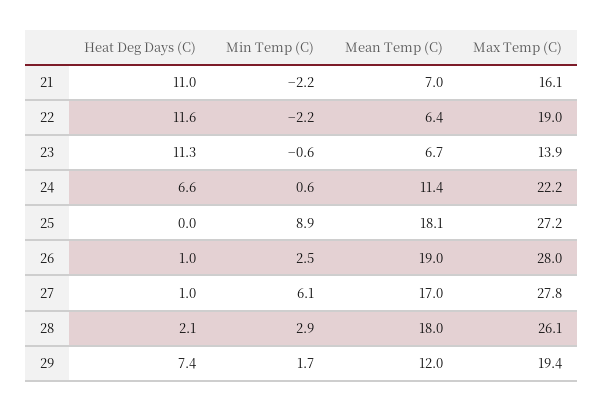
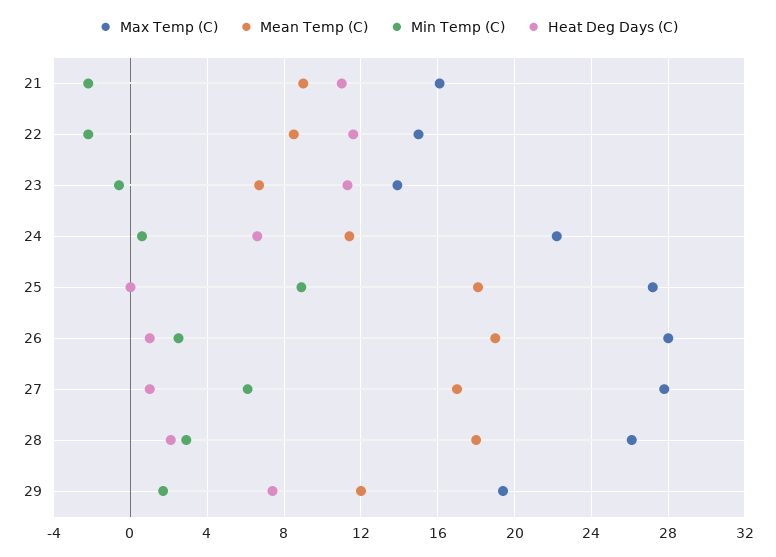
Mean Temp (C), 21: 7 -> 9
Mean Temp (C), 22: 6.4 -> 8.5
Max Temp (C), 22: 19 -> 15

